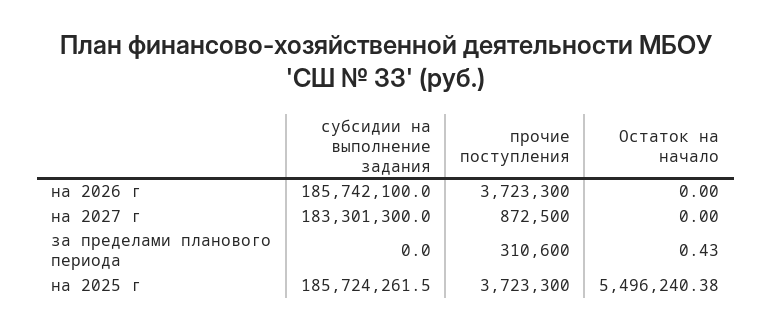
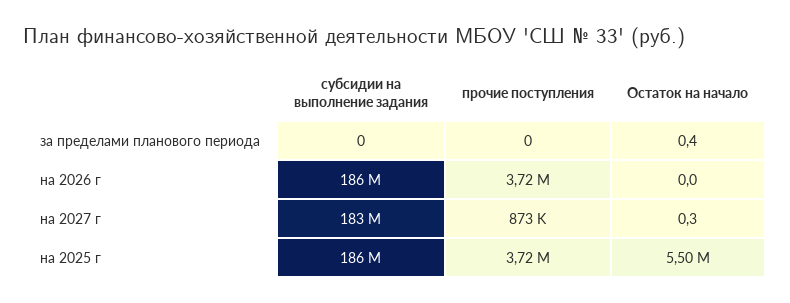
Остаток на начало, на 2027 г: 0 -> 0.3
прочие поступления, за пределами планового периода: 310600 -> 0

